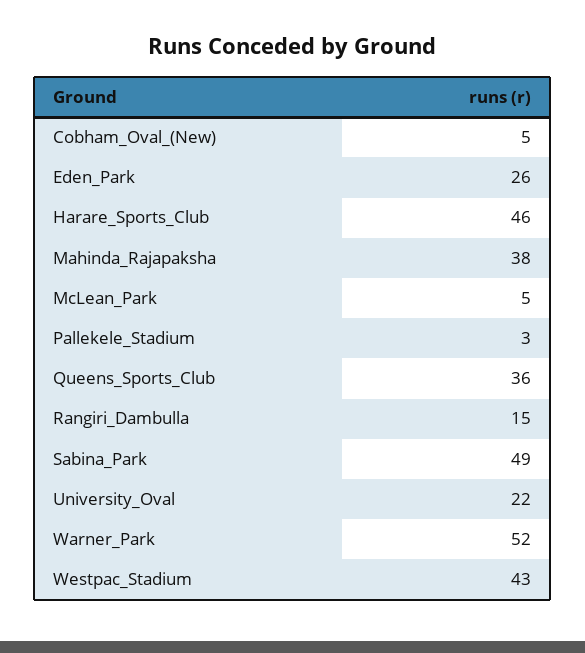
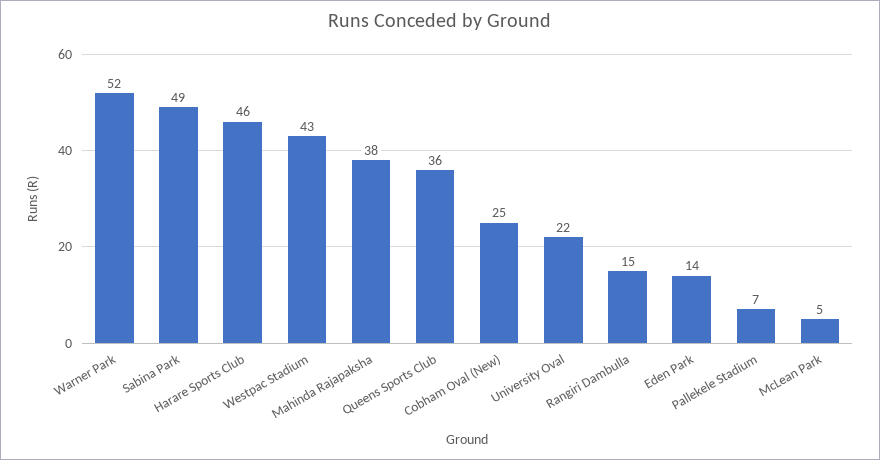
Cobham_Oval_(New): 5 -> 25
Eden_Park: 26 -> 14
Pallekele_Stadium: 3 -> 7

